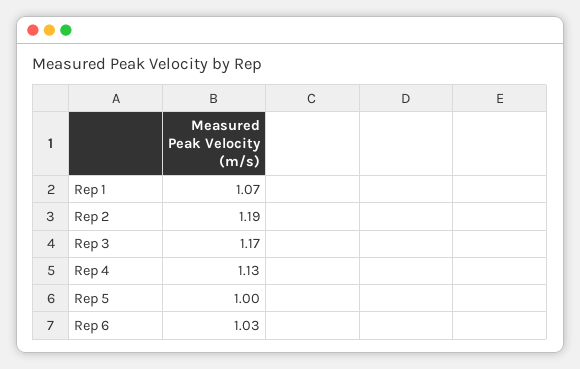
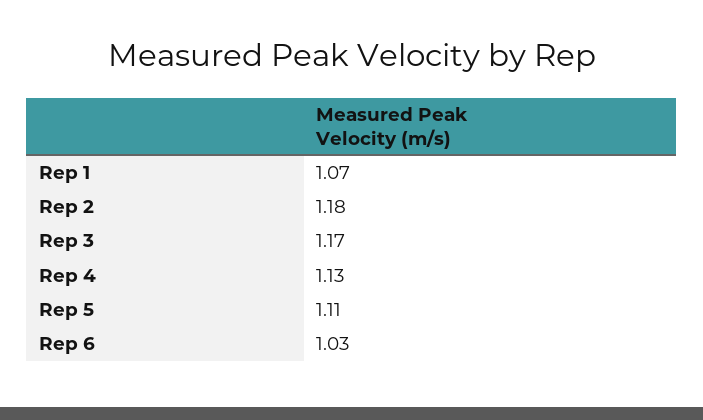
Rep 2: 1.19 -> 1.18
Rep 5: 1 -> 1.11

